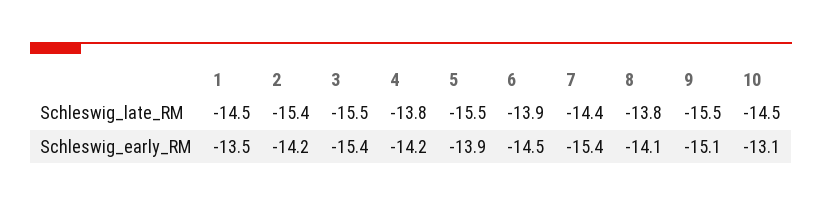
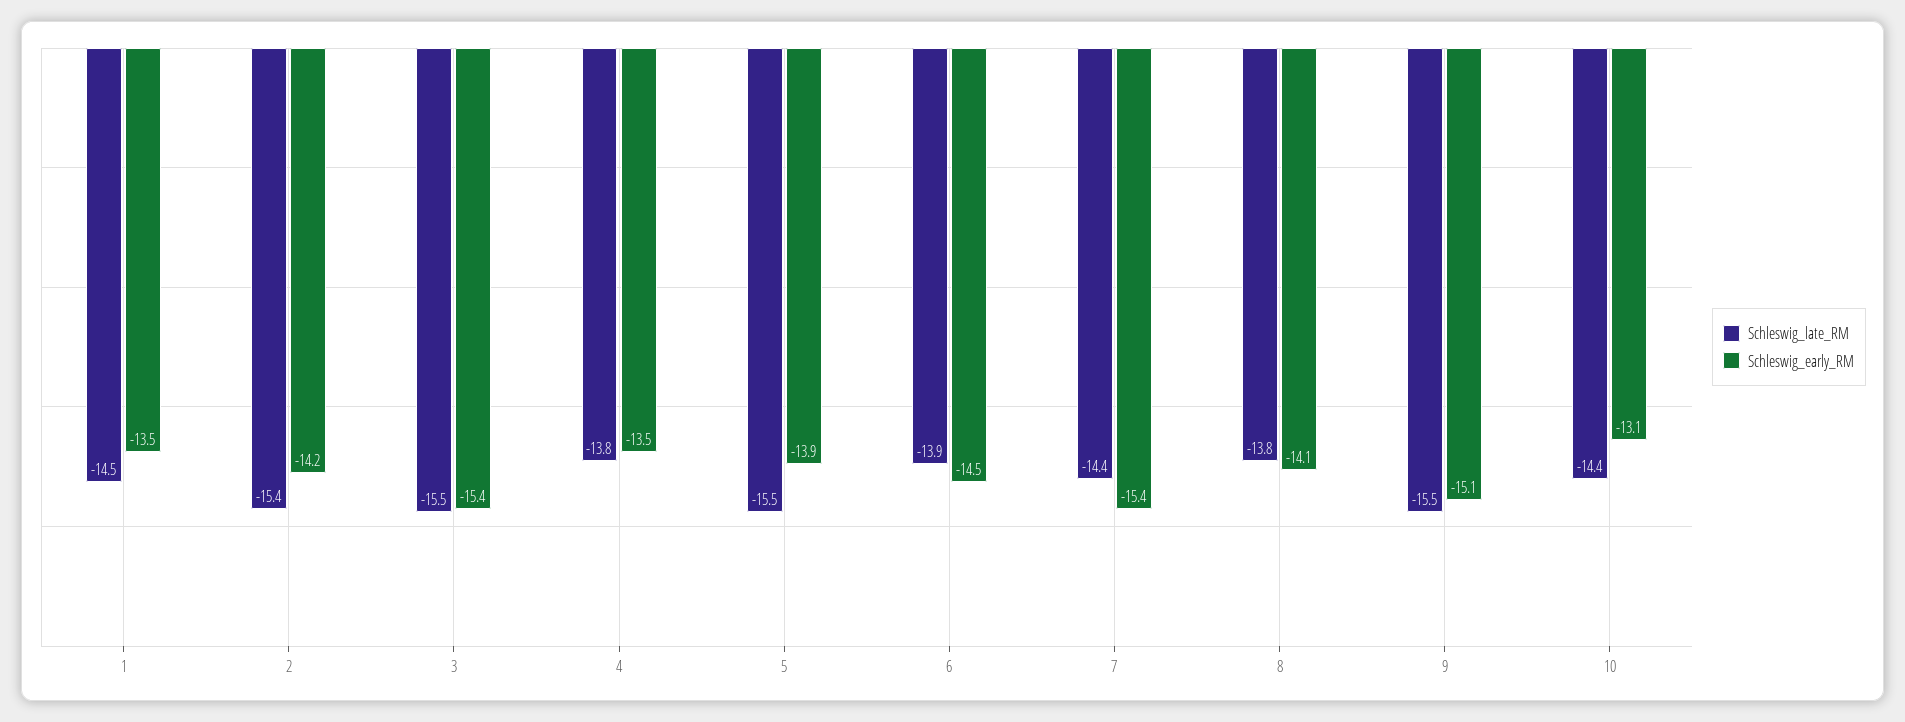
Schleswig_late_RM, 10: -14.5 -> -14.4
Schleswig_early_RM, 4: -14.2 -> -13.5

